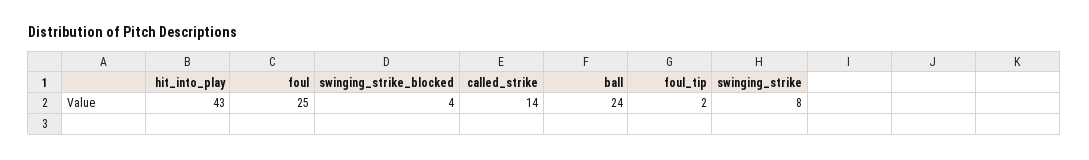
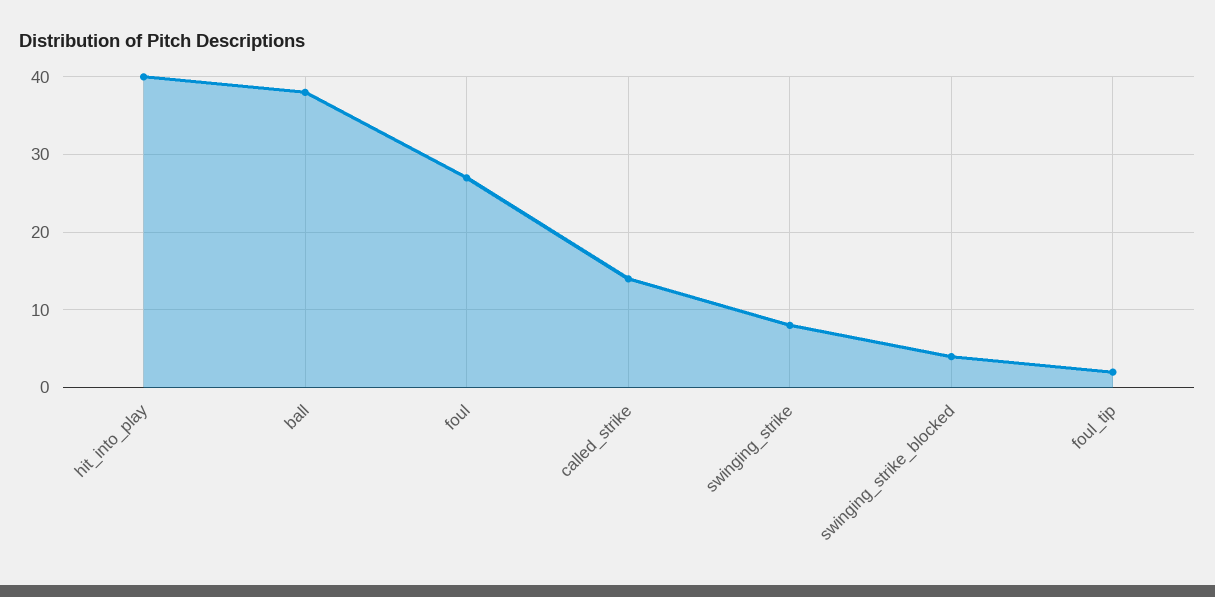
hit_into_play: 43 -> 40
foul: 25 -> 27
ball: 24 -> 38

